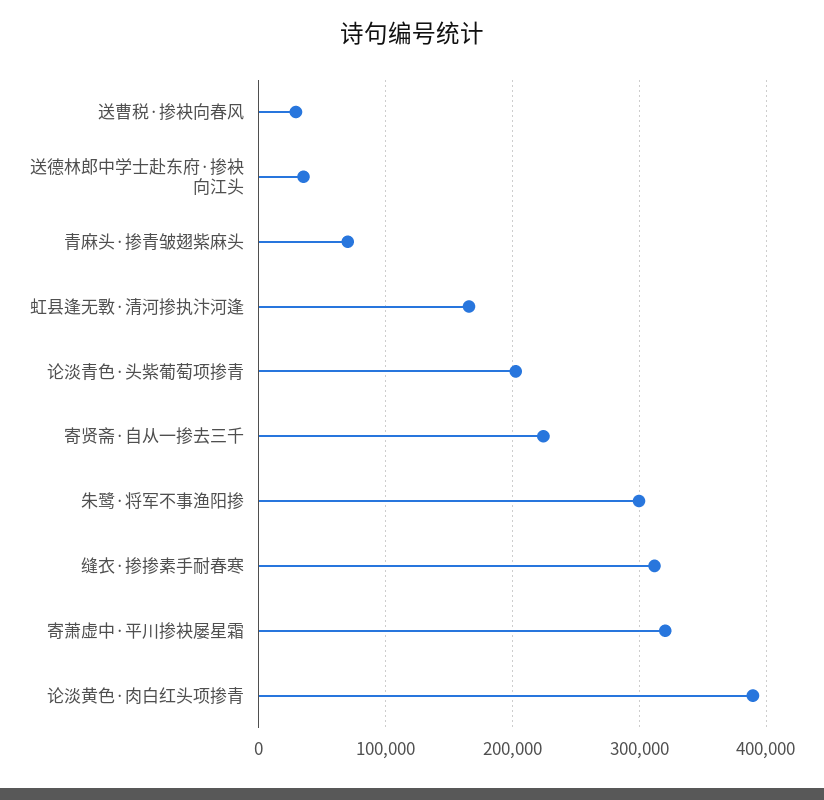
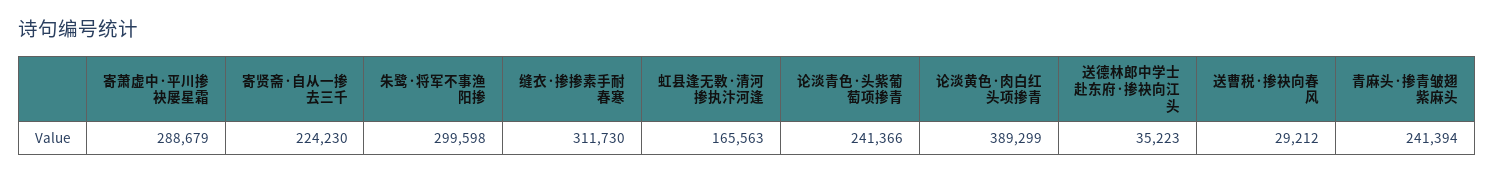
青麻头·掺青皱翅紫麻头: 70000 -> 241394
论淡青色·头紫葡萄项掺青: 200000 -> 241366
寄萧虚中·平川掺袂屡星霜: 320000 -> 288679

